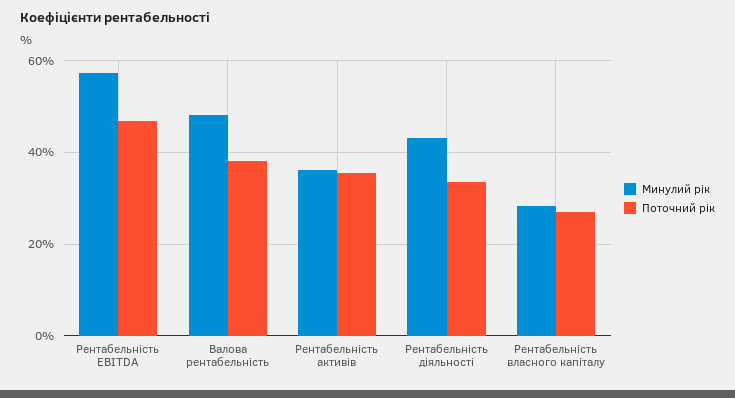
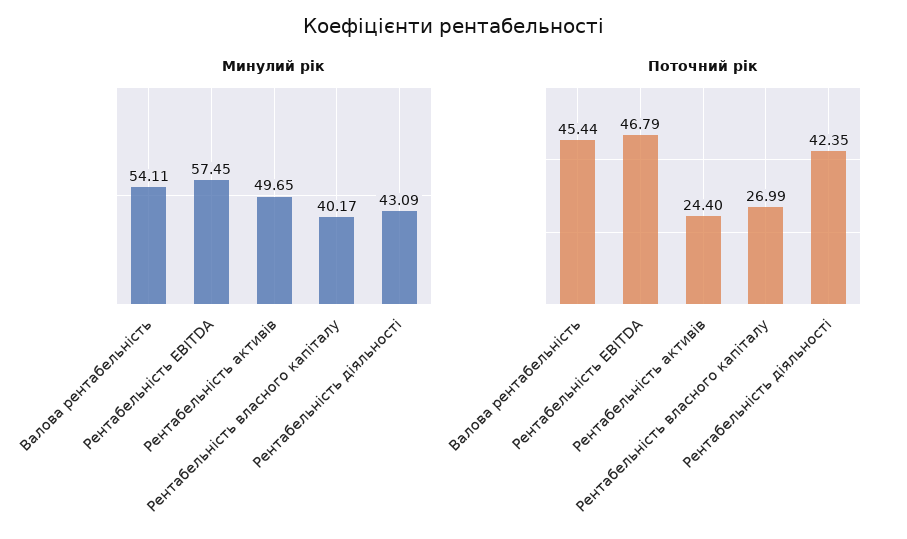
Минулий рік, Валова рентабельність: 48 -> 54.11
Поточний рік, Валова рентабельність: 38 -> 45.44
Минулий рік, Рентабельність активів: 36 -> 49.65
Поточний рік, Рентабельність активів: 36 -> 24.4
Поточний рік, Рентабельність діяльності: 34 -> 42.35
Минулий рік, Рентабельність власного капіталу: 28 -> 40.17

